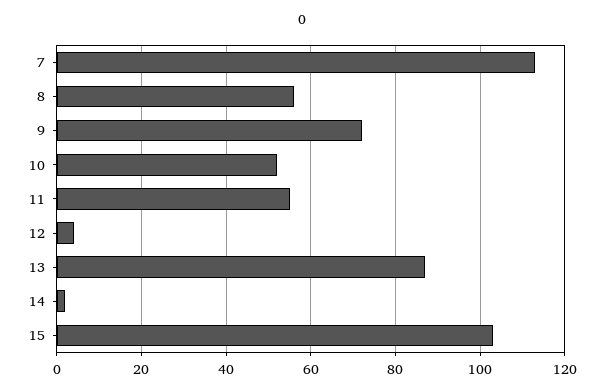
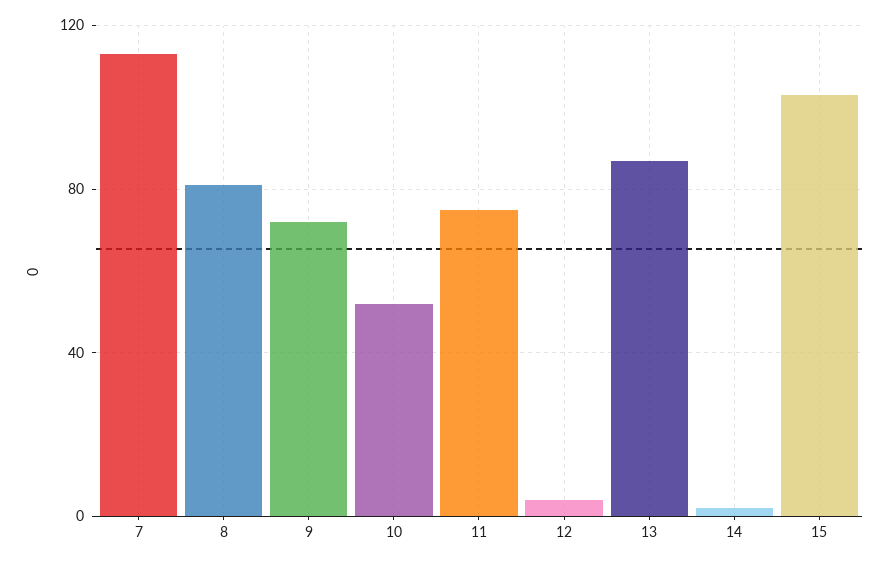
8: 55 -> 80
11: 55 -> 75

